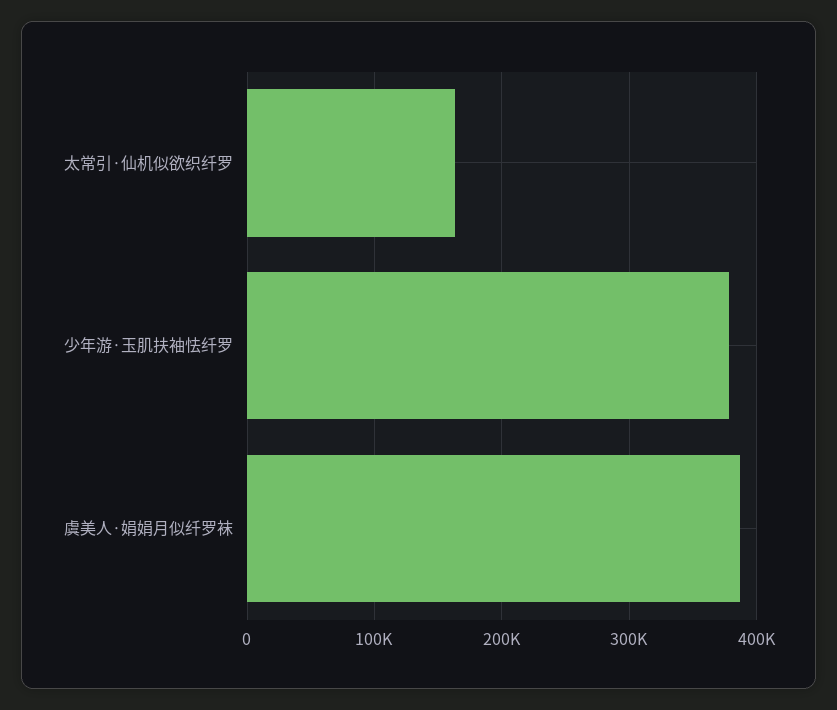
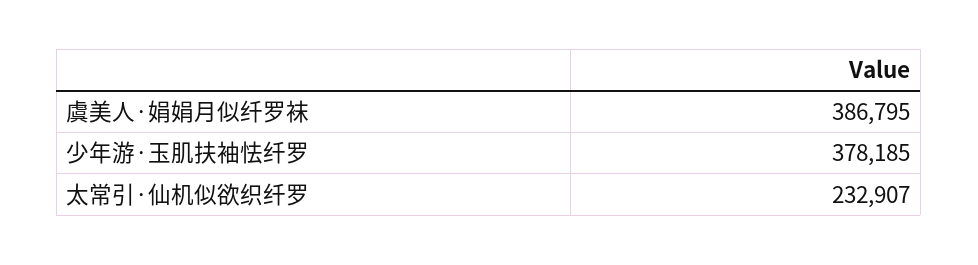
太常引·仙机似欲织纤罗: 160000 -> 232907

